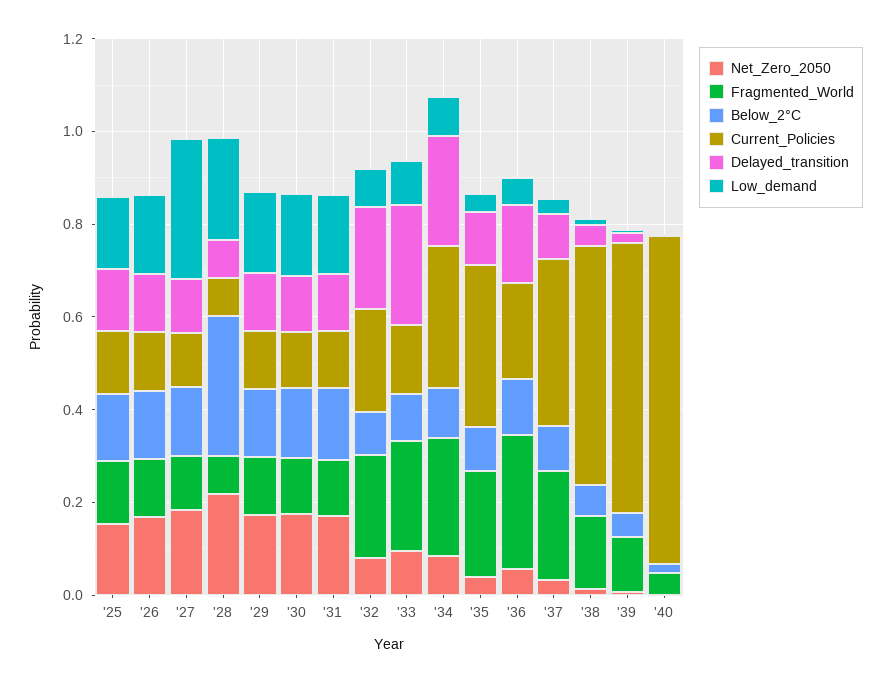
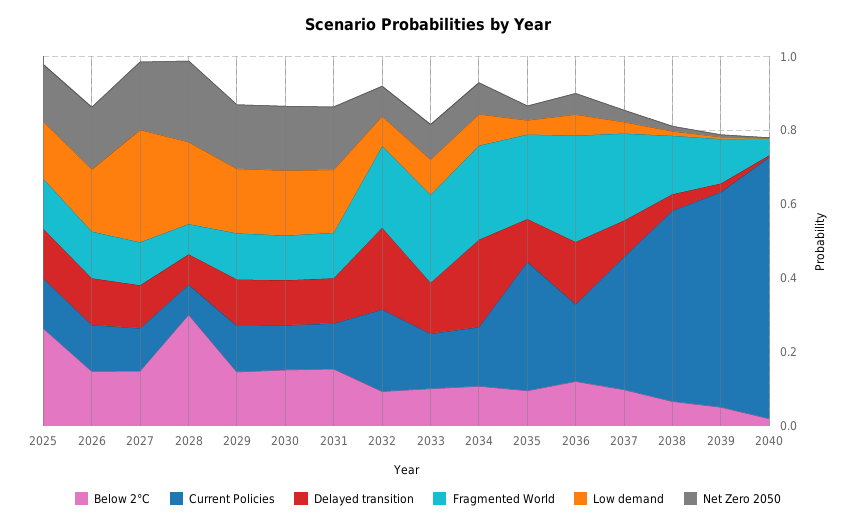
Below_2°C, '25: 0.15 -> 0.25
Delayed_transition, '33: 0.25 -> 0.15
Current_Policies, '34: 0.3 -> 0.15

